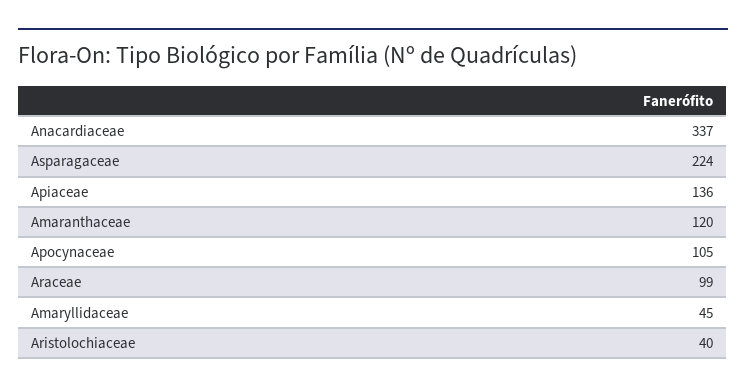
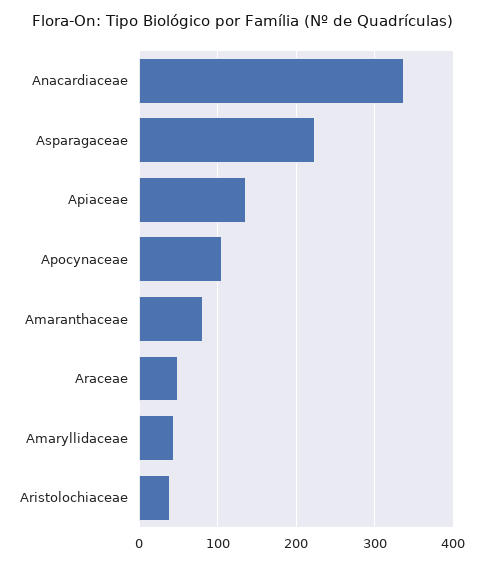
Amaranthaceae: 120 -> 80
Araceae: 99 -> 50

